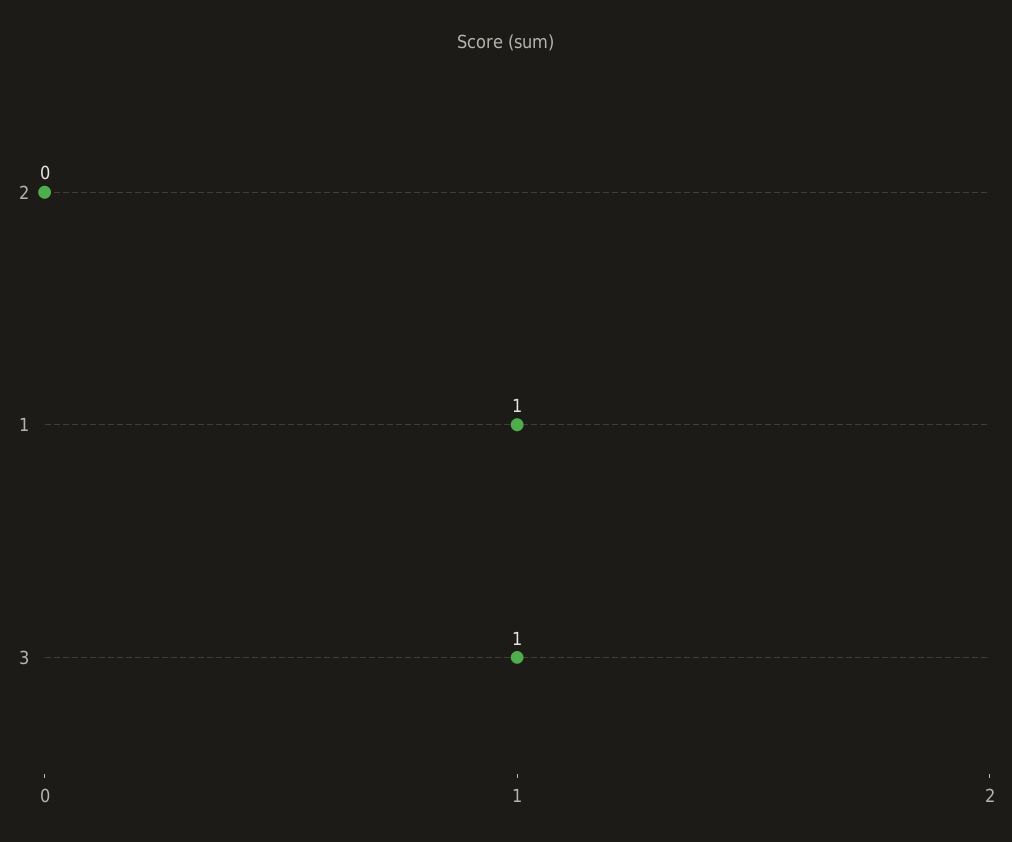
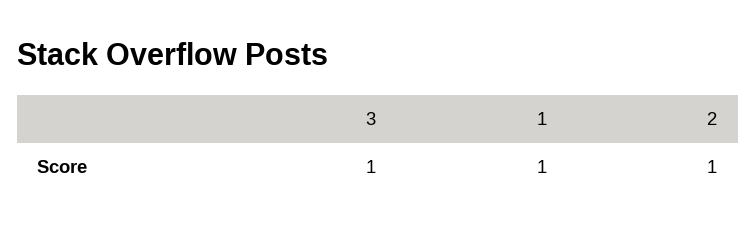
2: 0 -> 1

